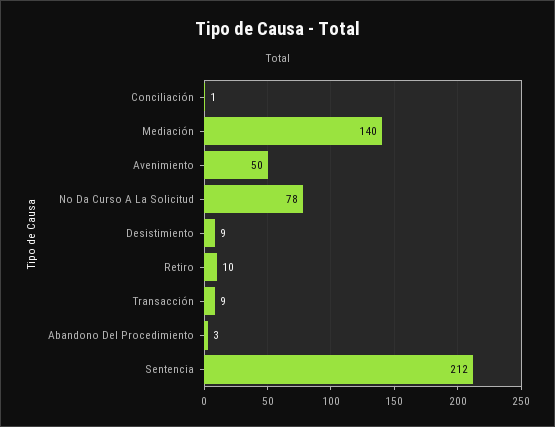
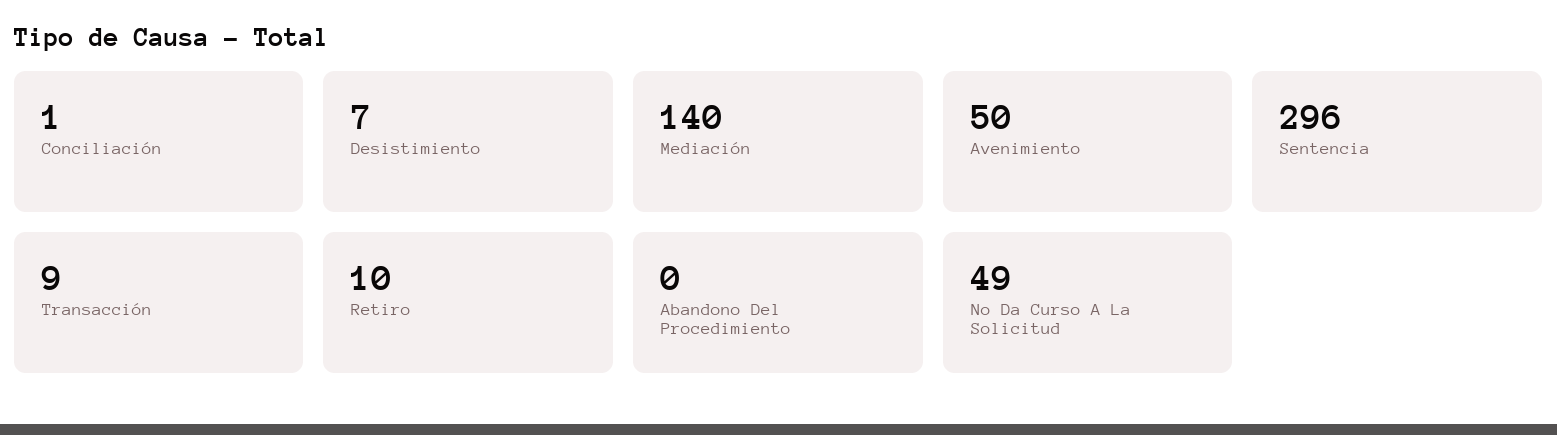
No Da Curso A La Solicitud: 78 -> 49
Desistimiento: 9 -> 7
Abandono Del Procedimiento: 3 -> 0
Sentencia: 212 -> 296

